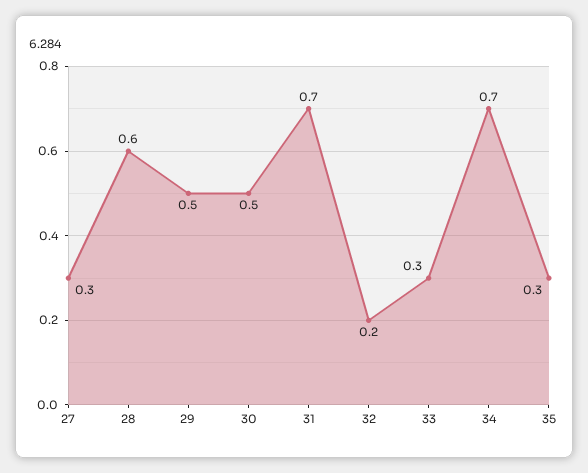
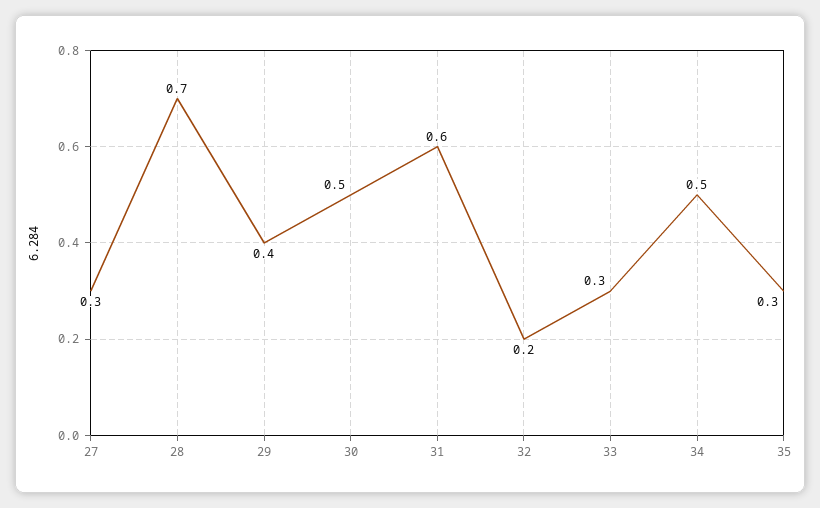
28: 0.6 -> 0.7
29: 0.5 -> 0.4
31: 0.7 -> 0.6
34: 0.7 -> 0.5

